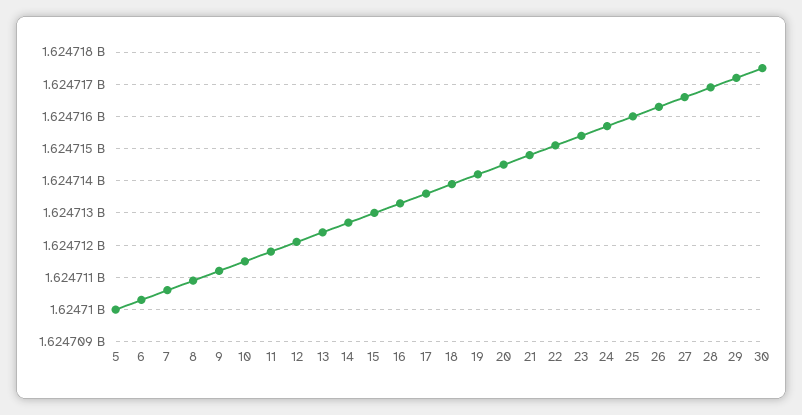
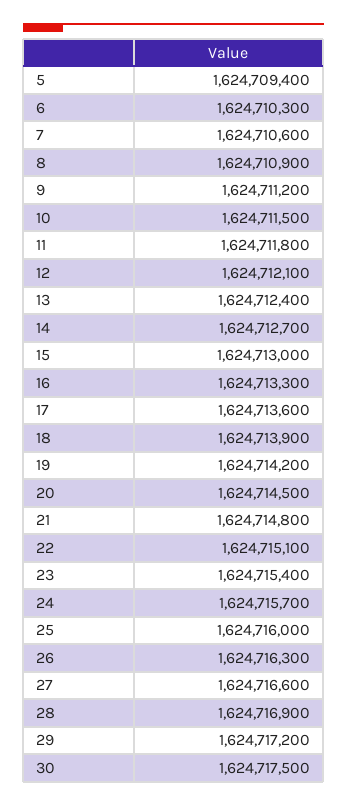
5: 1624710000 -> 1624709400

